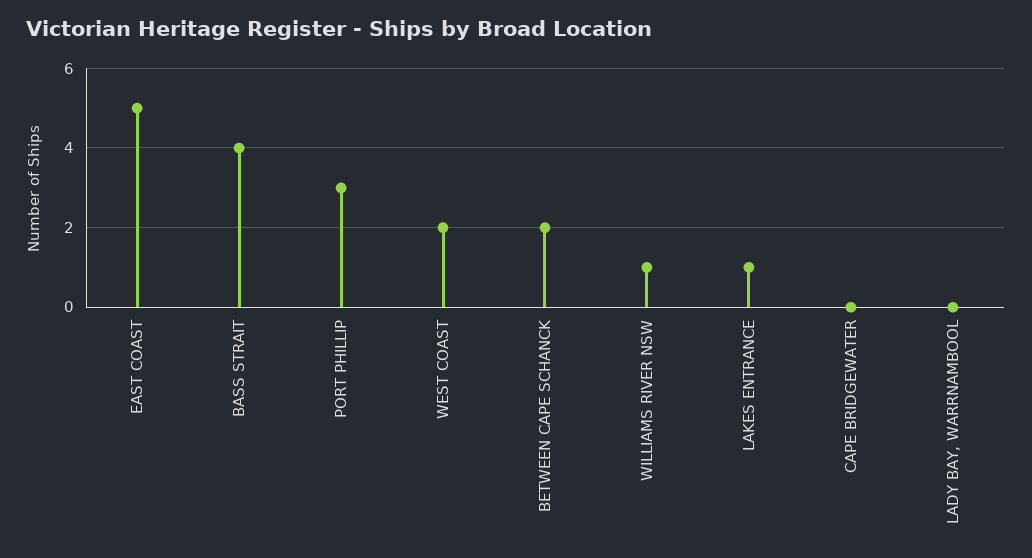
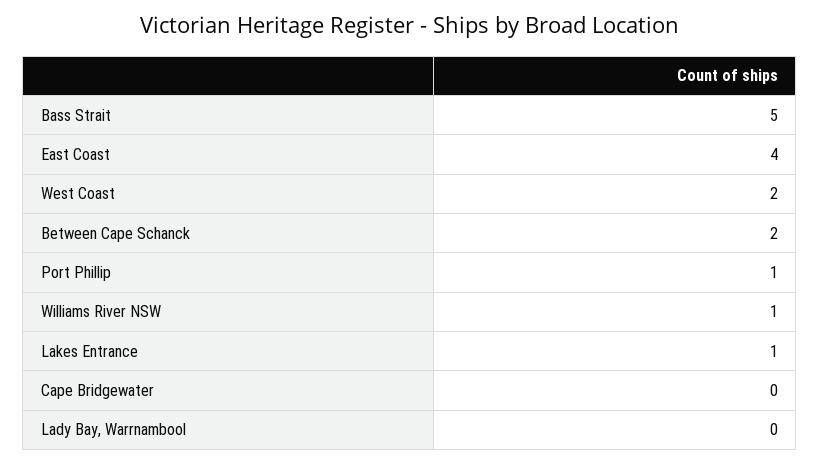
EAST COAST: 5 -> 4
BASS STRAIT: 4 -> 5
PORT PHILLIP: 3 -> 1

